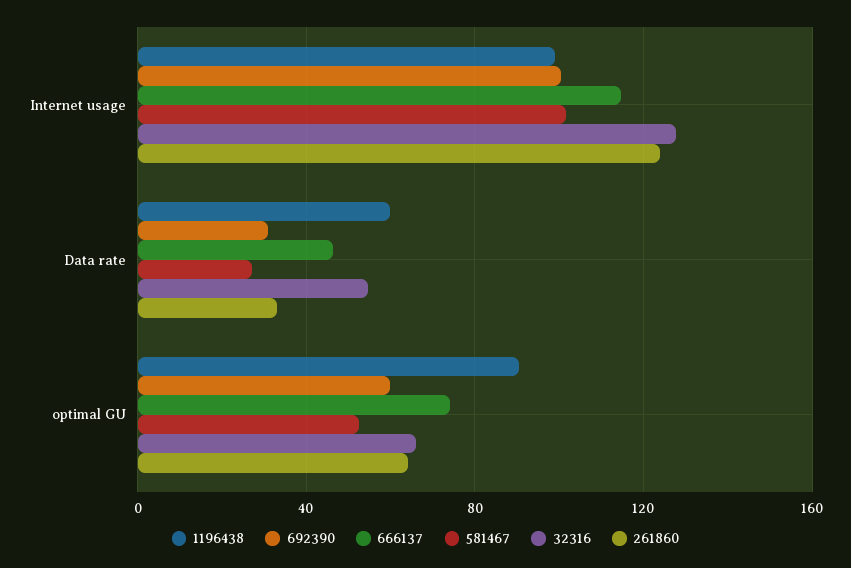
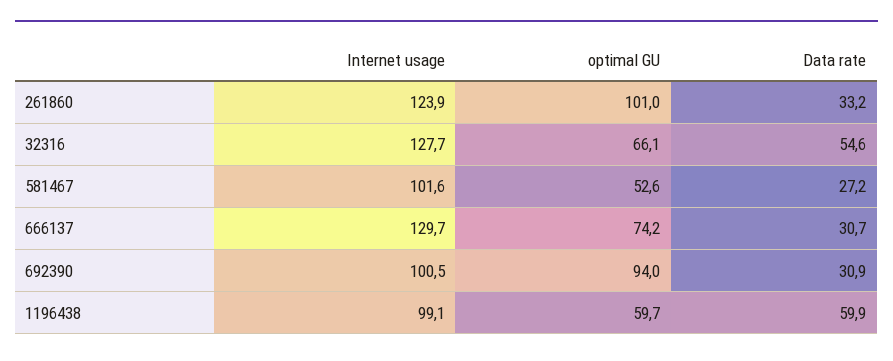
666137, Internet usage: 115 -> 129.7
666137, Data rate: 45 -> 30.7
1196438, optimal GU: 90 -> 59.7
692390, optimal GU: 60 -> 94
261860, optimal GU: 65 -> 101

